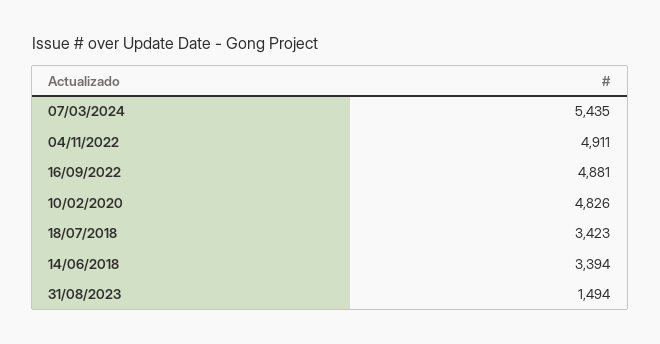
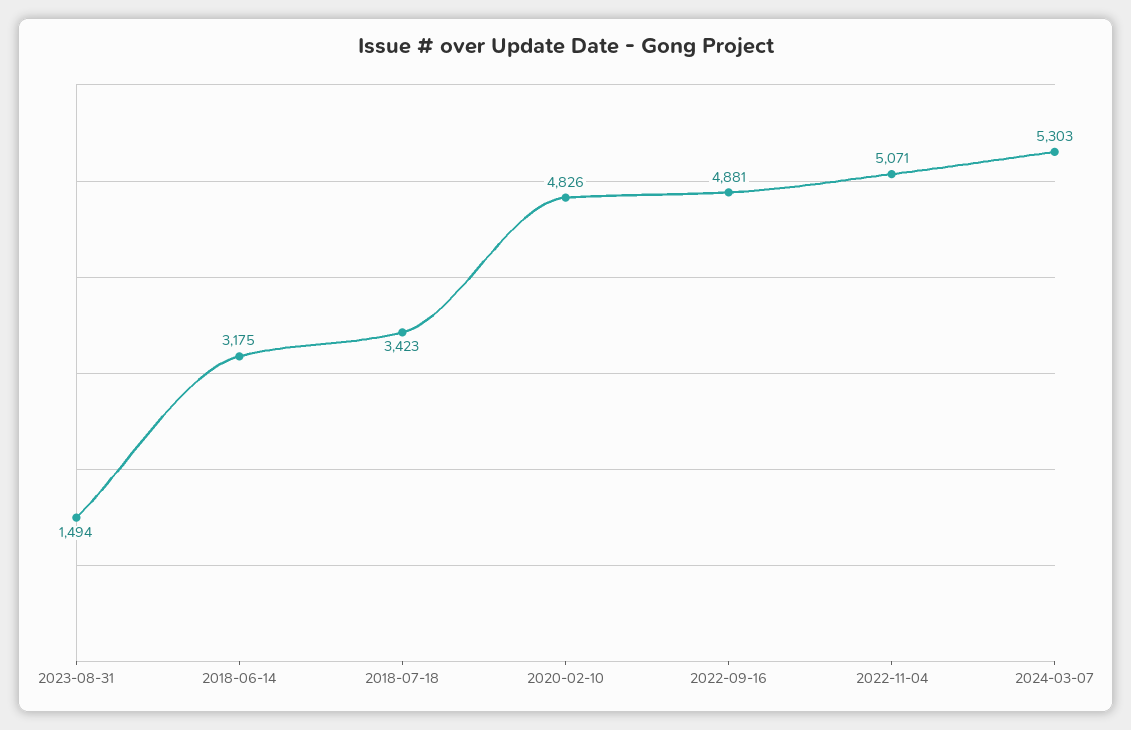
07/03/2024: 5435 -> 5303
04/11/2022: 4911 -> 5071
14/06/2018: 3394 -> 3175

